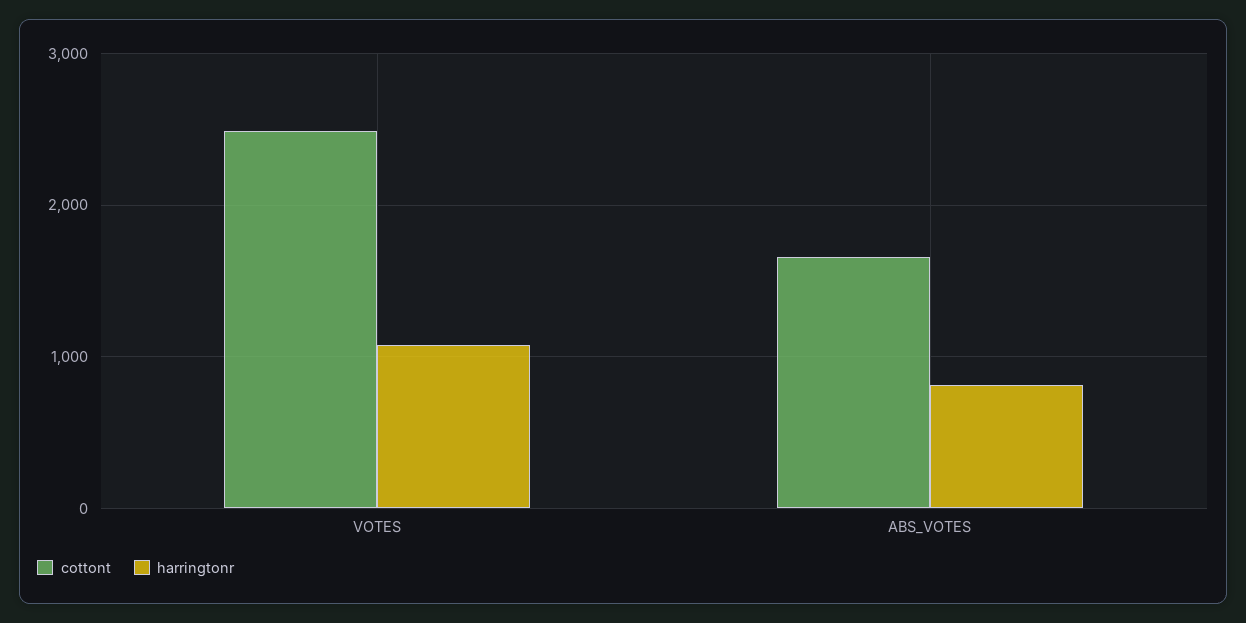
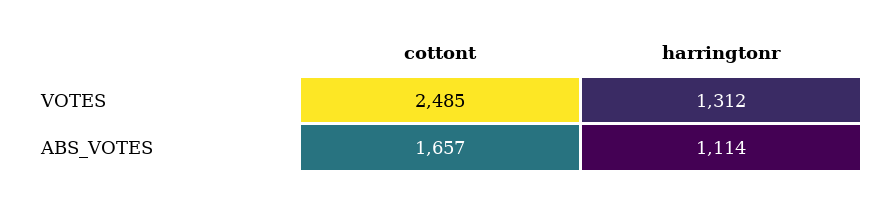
harringtonr, VOTES: 1100 -> 1312
harringtonr, ABS_VOTES: 800 -> 1114

